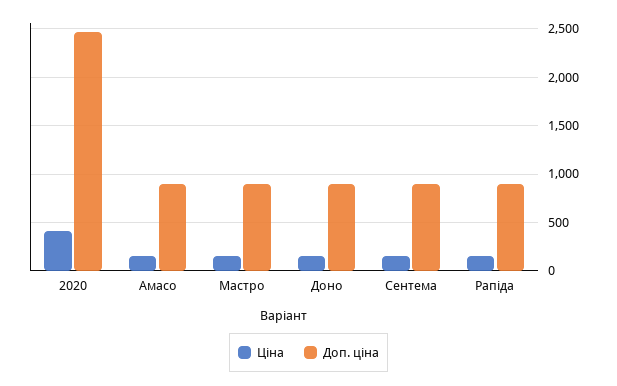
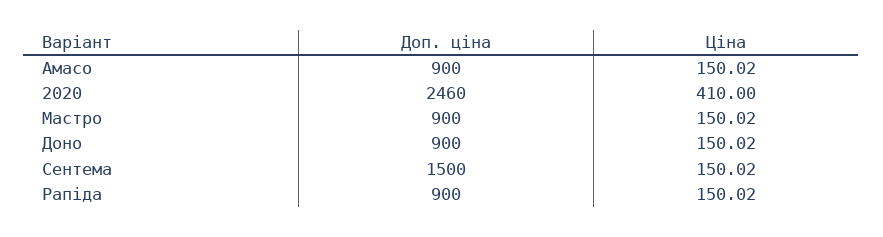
Доп. ціна, Сентема: 900 -> 1500

